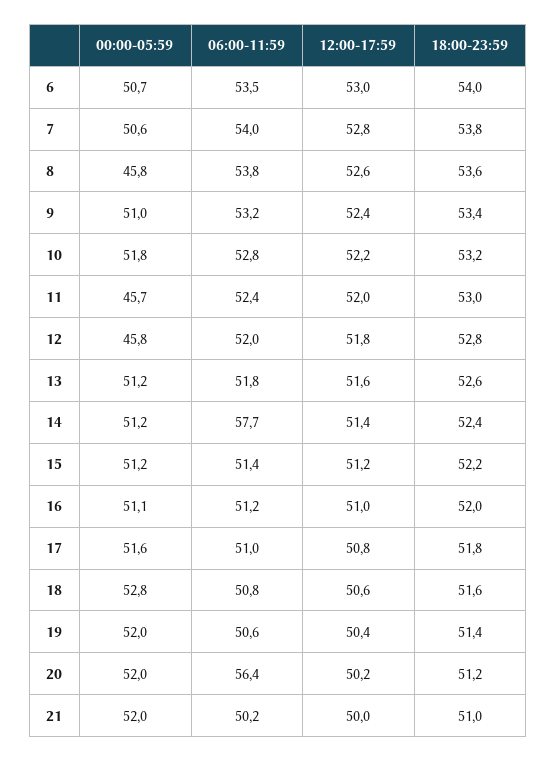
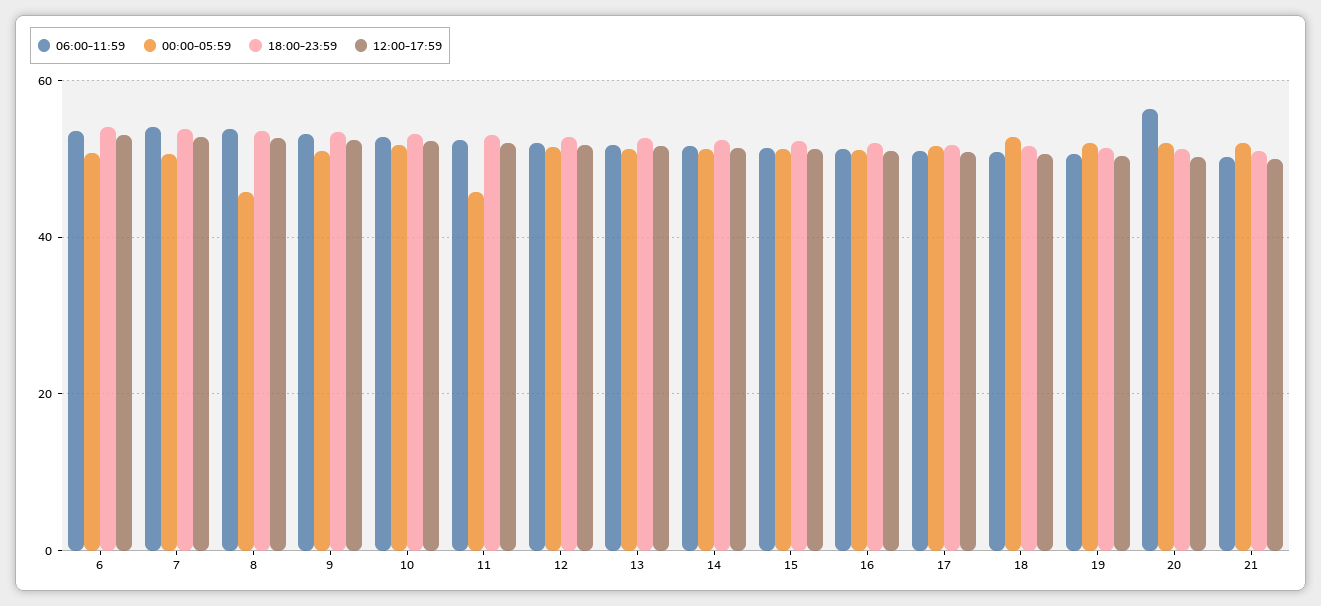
00:00-05:59, 12: 45.8 -> 52
06:00-11:59, 14: 57.7 -> 52

